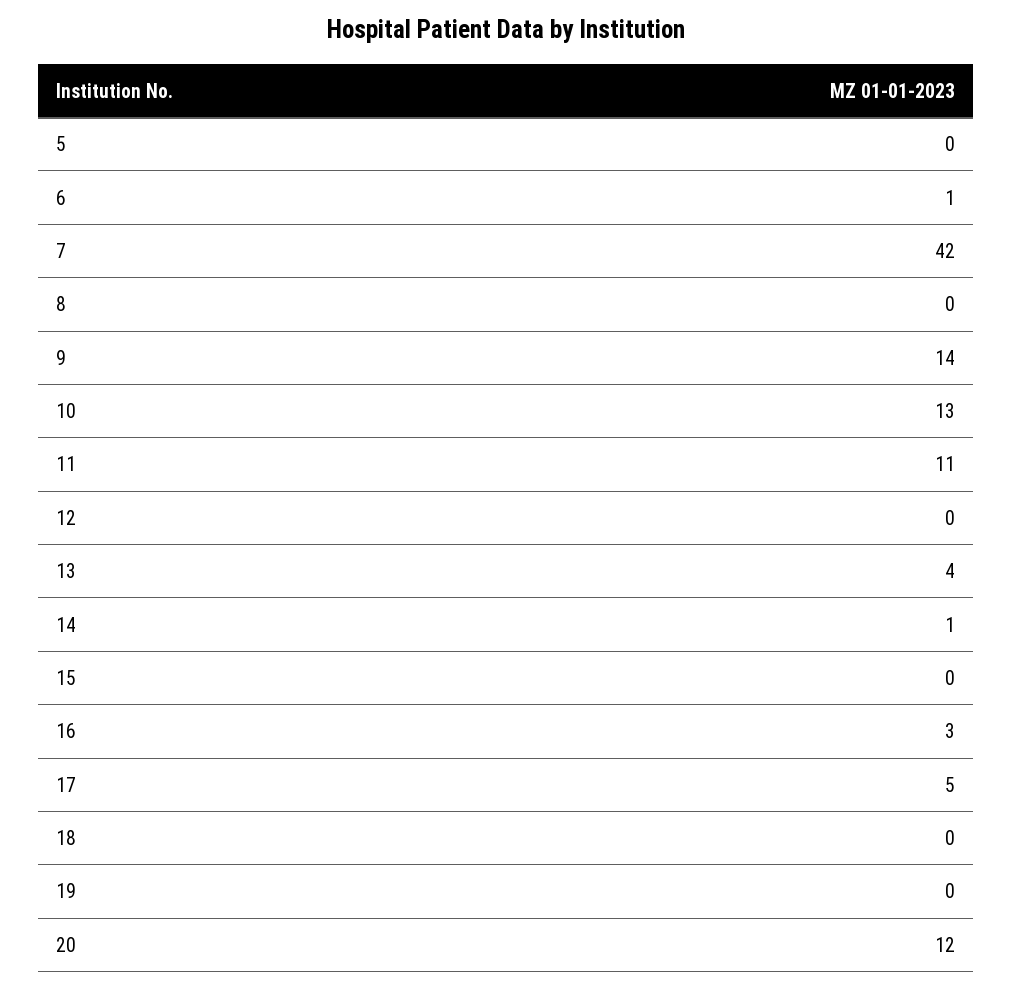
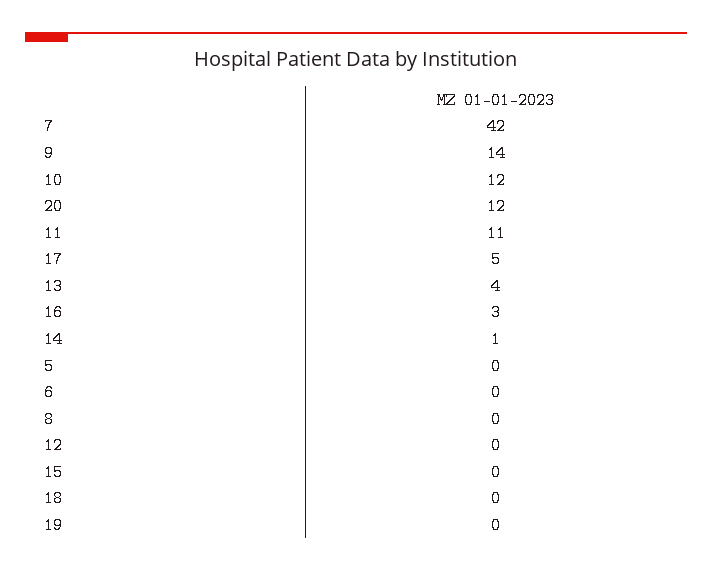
6: 1 -> 0
10: 13 -> 12

